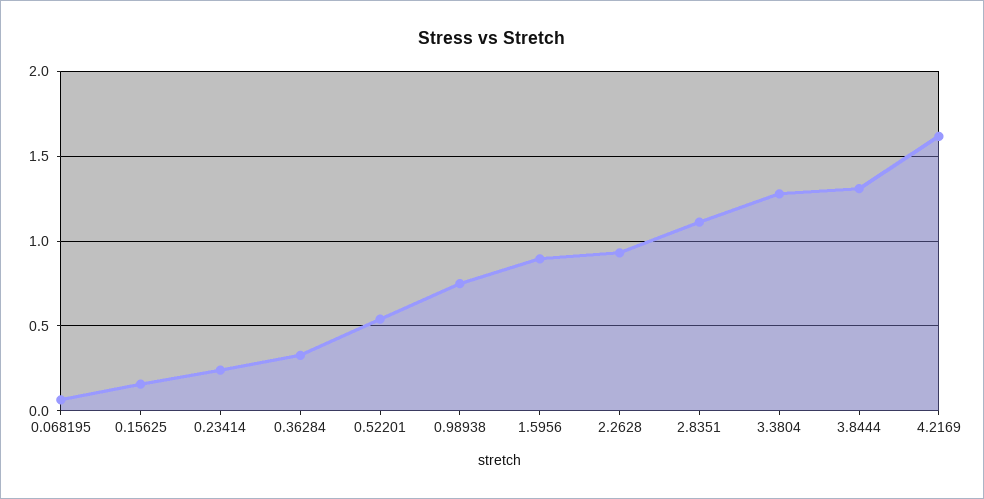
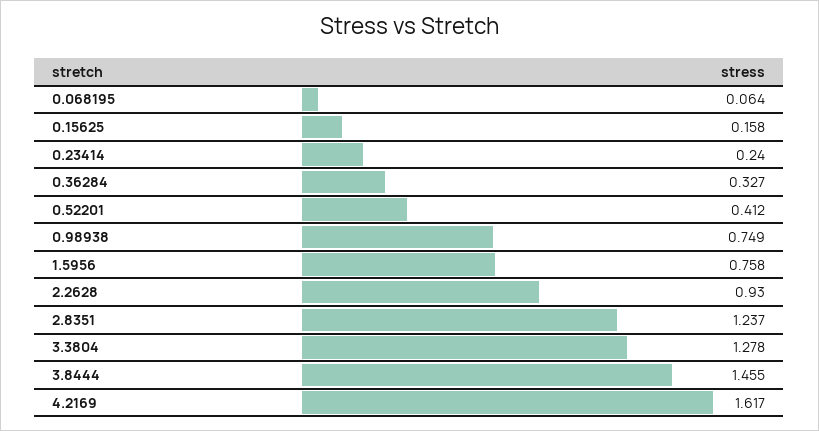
0.52201: 0.55 -> 0.412
1.5956: 0.9 -> 0.758
2.8351: 1.1 -> 1.237
3.8444: 1.3 -> 1.455

